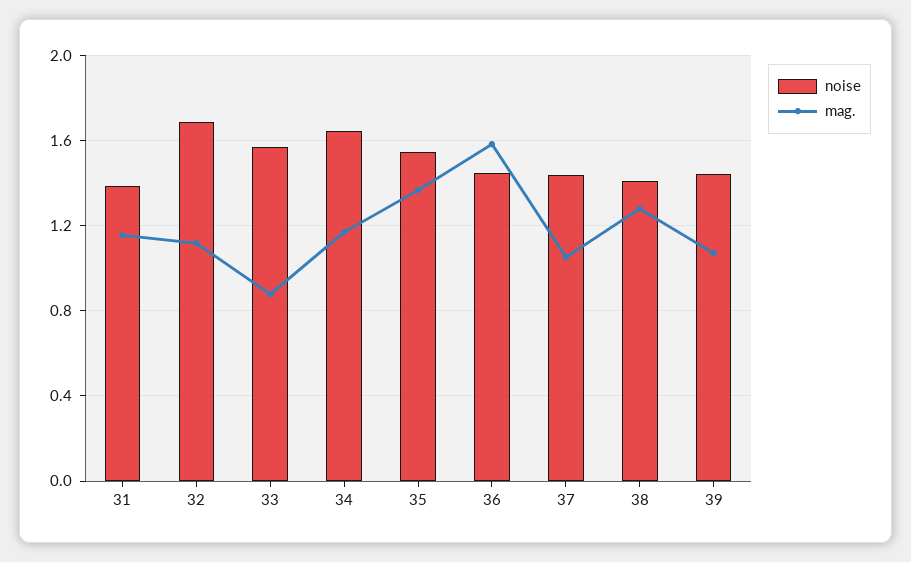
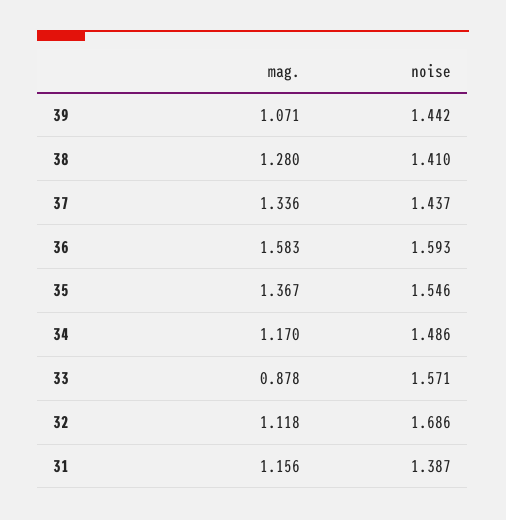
noise, 34: 1.65 -> 1.486
noise, 36: 1.45 -> 1.593
mag., 37: 1.05 -> 1.336

